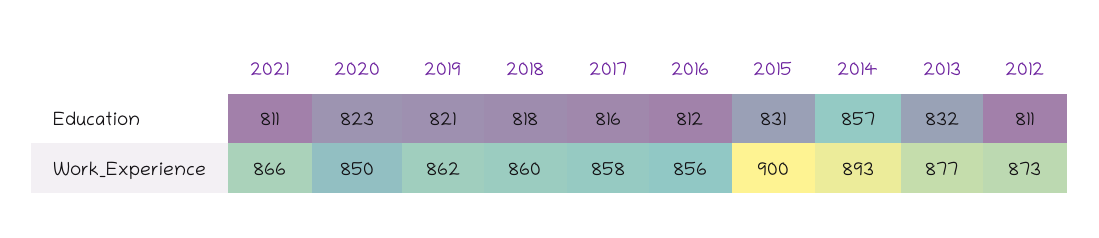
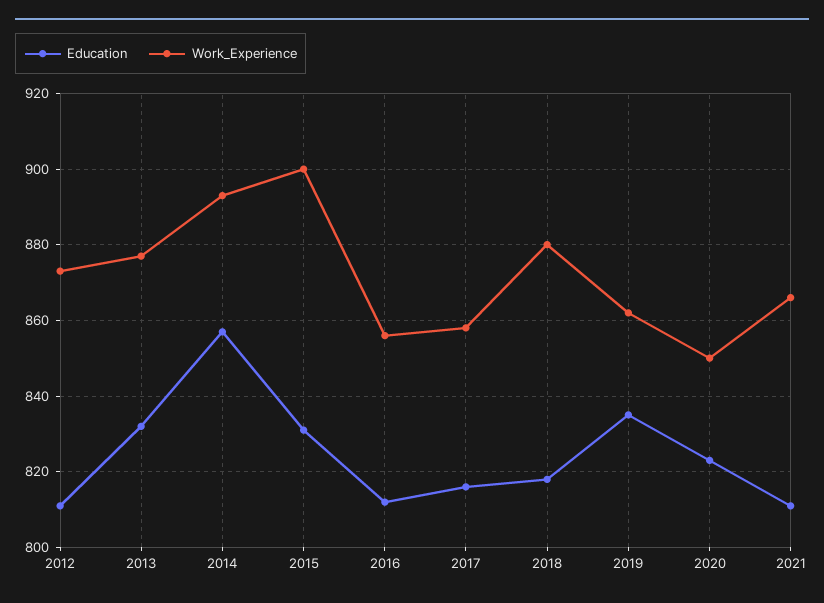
Education, 2019: 821 -> 835
Work_Experience, 2018: 860 -> 880

